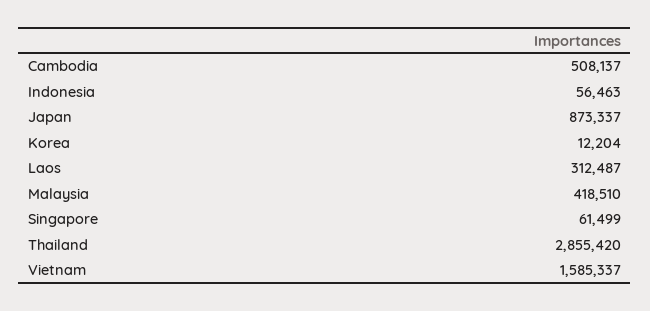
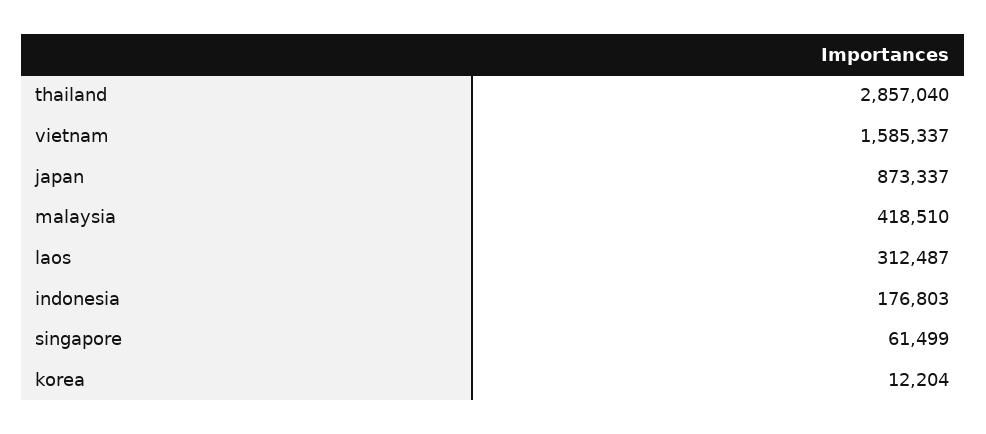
Cambodia: 508137 -> none
Indonesia: 56463 -> 176803
Thailand: 2855420 -> 2857040

